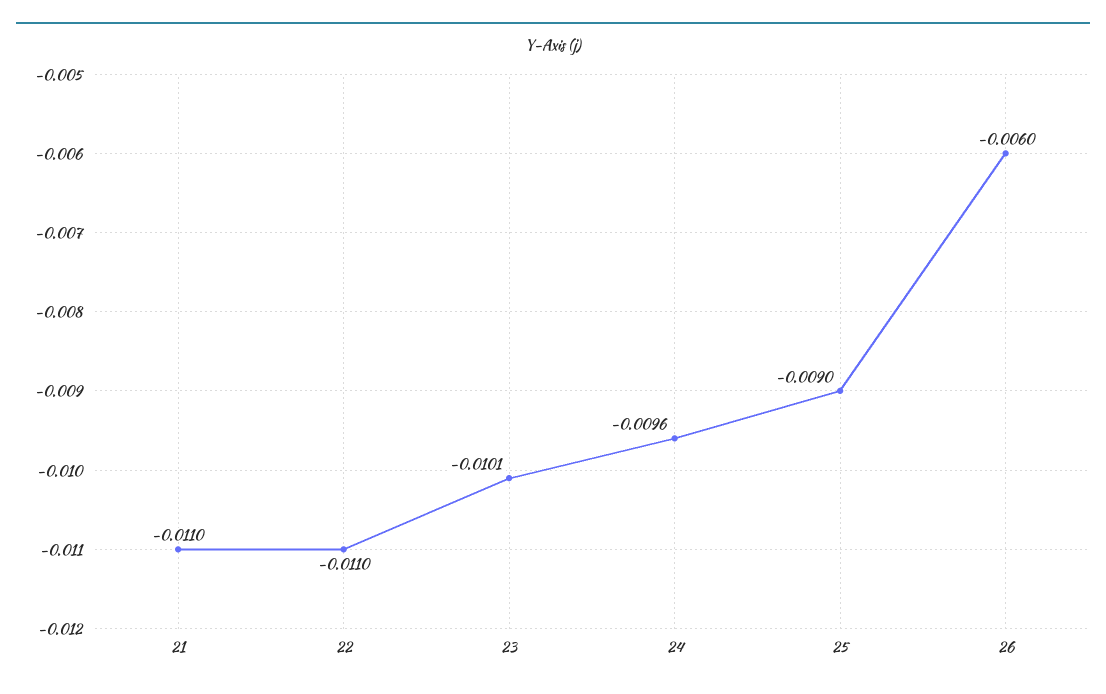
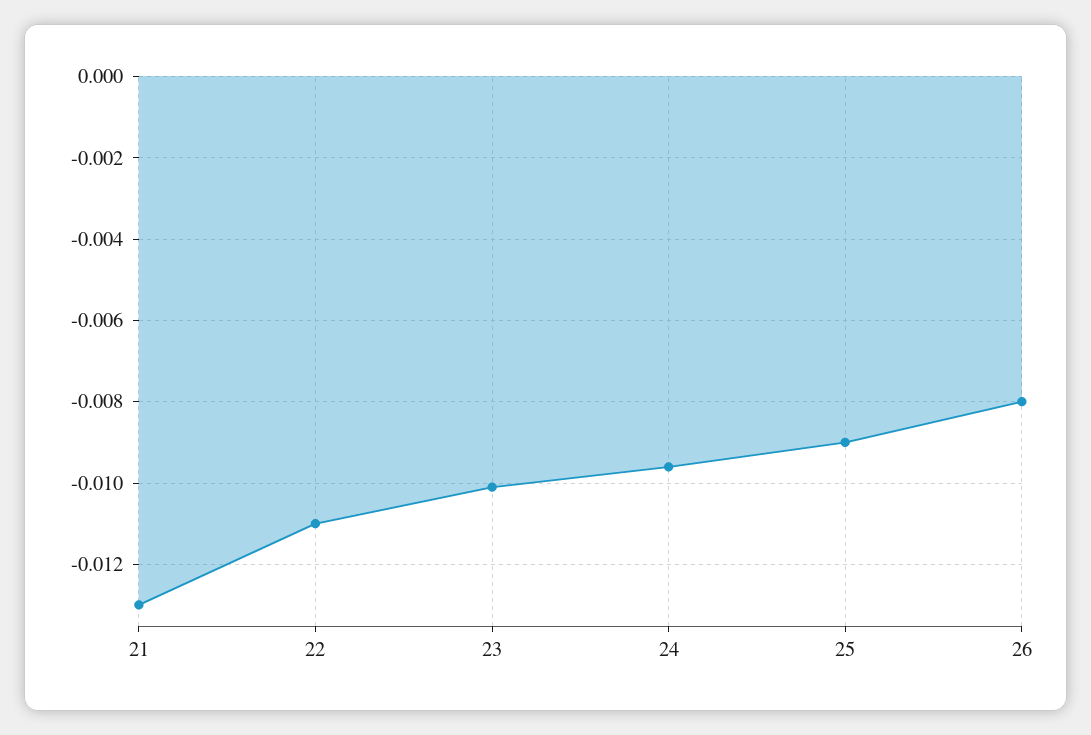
21: -0.011 -> -0.013
26: -0.006 -> -0.008

